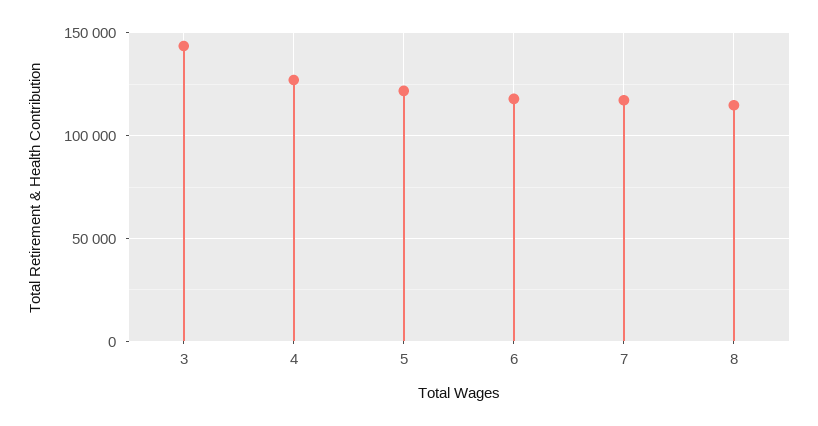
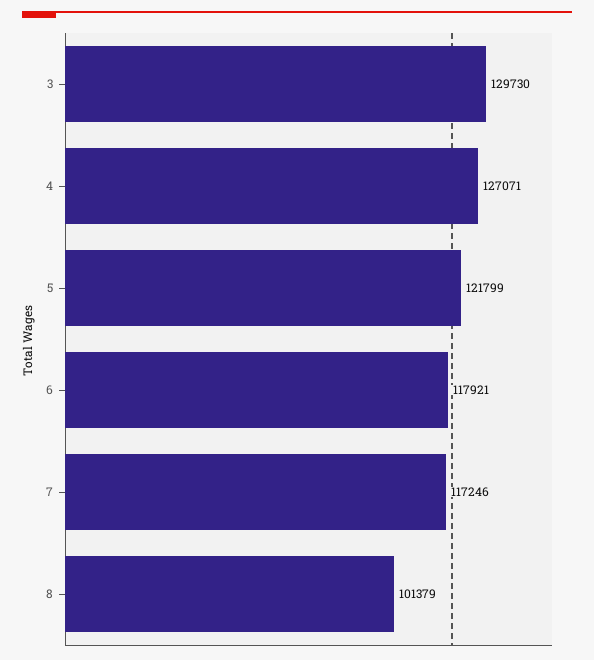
3: 145000 -> 129730
8: 115000 -> 101379

